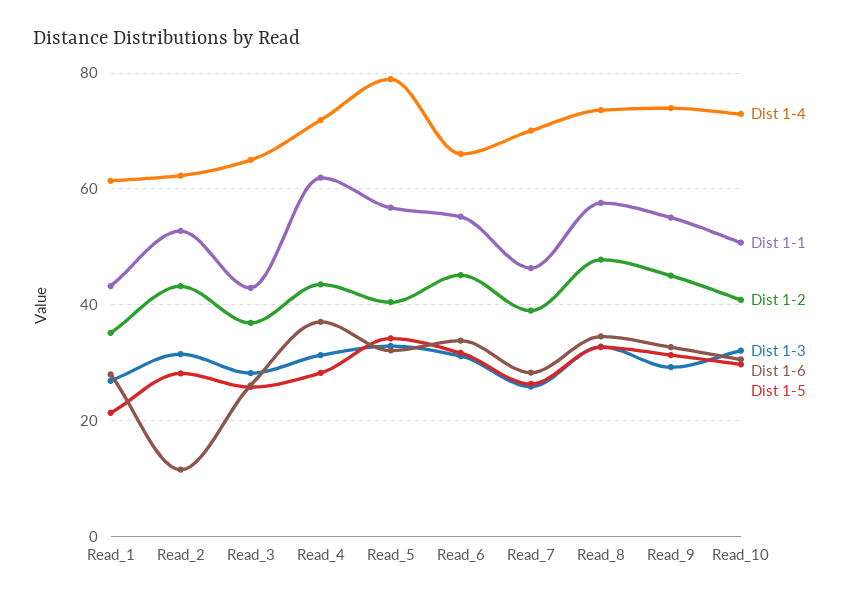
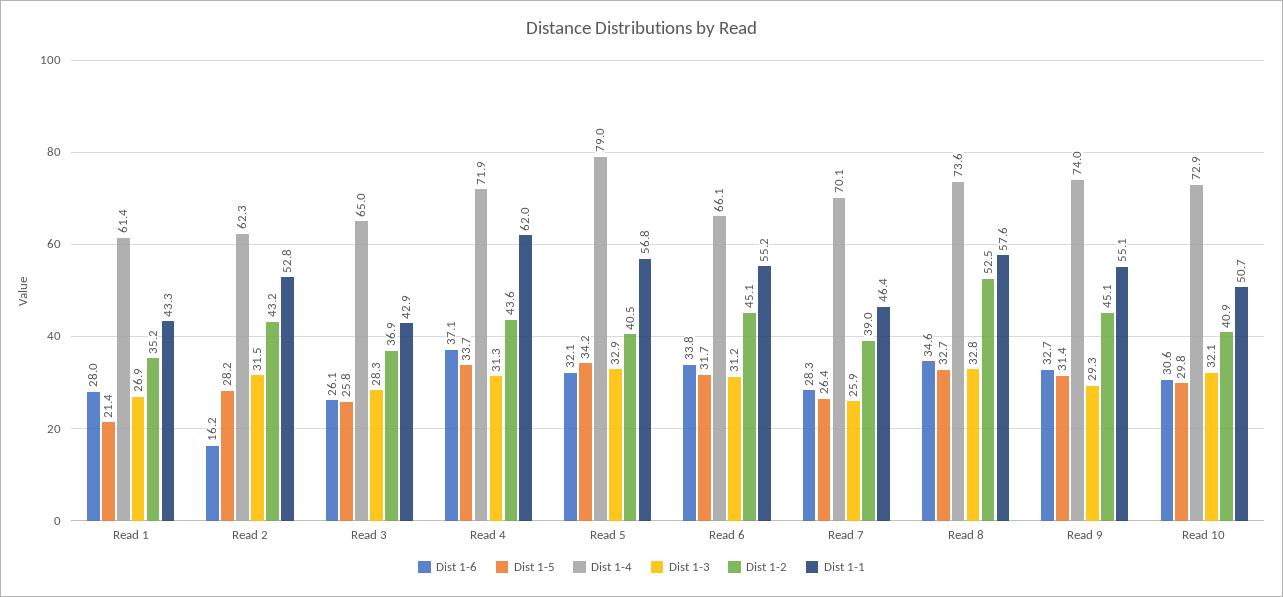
Dist 1-6, Read_2: 12 -> 16.2
Dist 1-5, Read_4: 28 -> 33.7
Dist 1-2, Read_8: 48 -> 52.5

